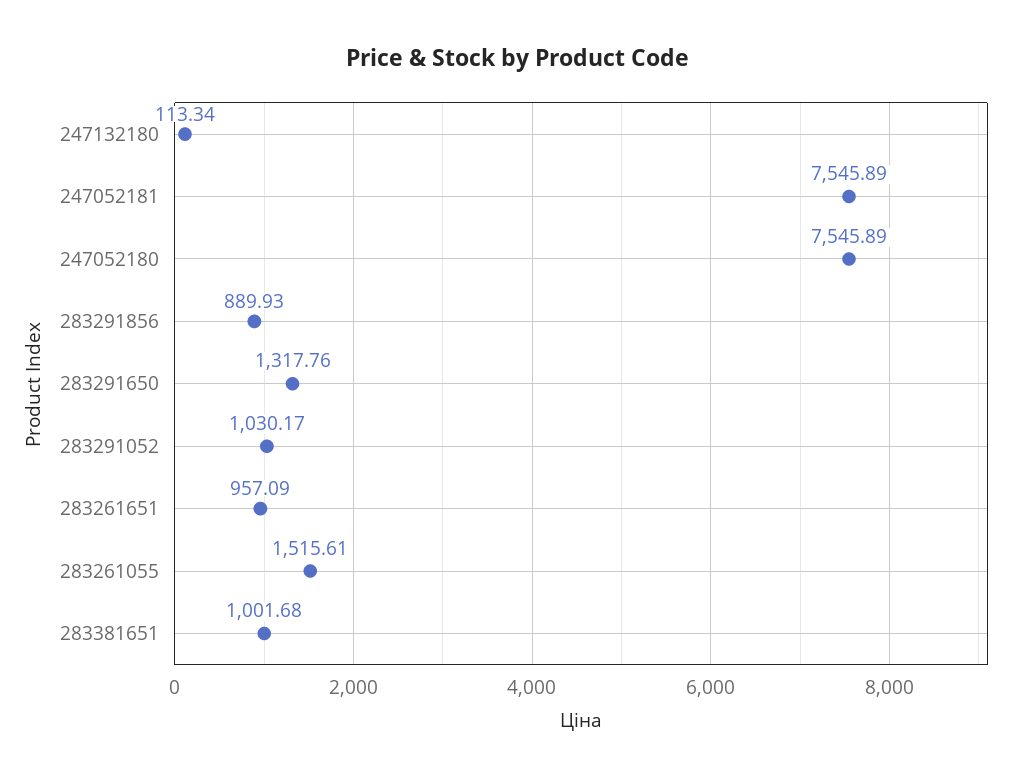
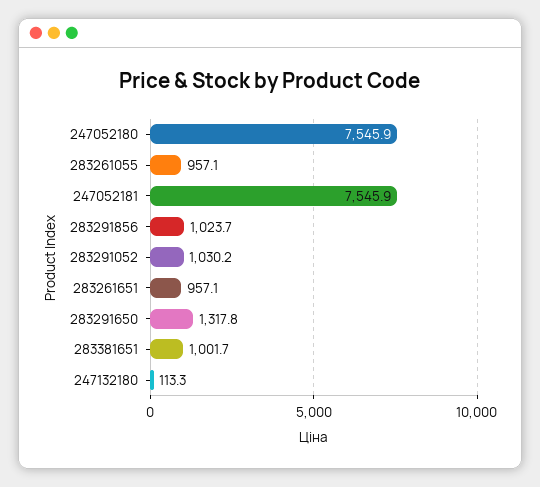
283291856: 889.93 -> 1023.7
283261055: 1515.61 -> 957.1

